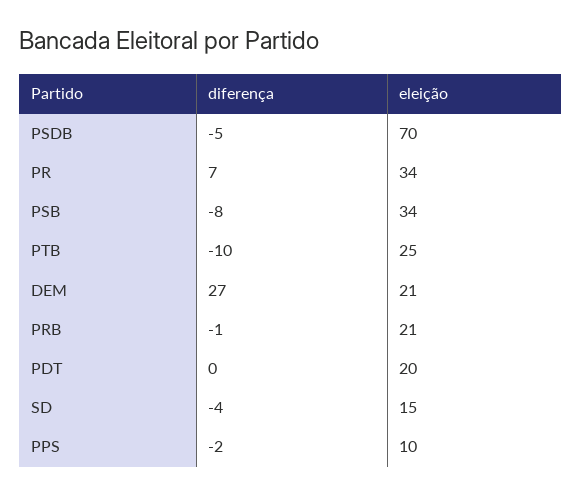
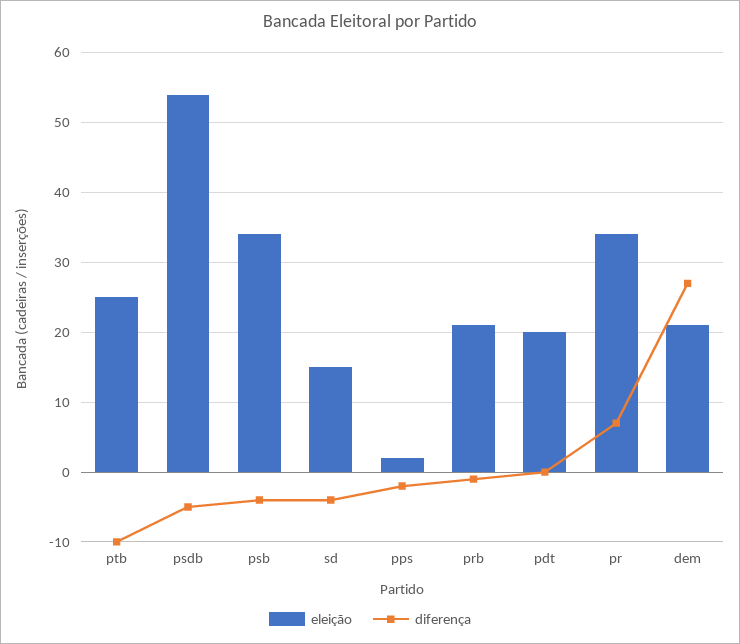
eleição, PSDB: 70 -> 54
diferença, PSB: -8 -> -4
eleição, PPS: 10 -> 2

